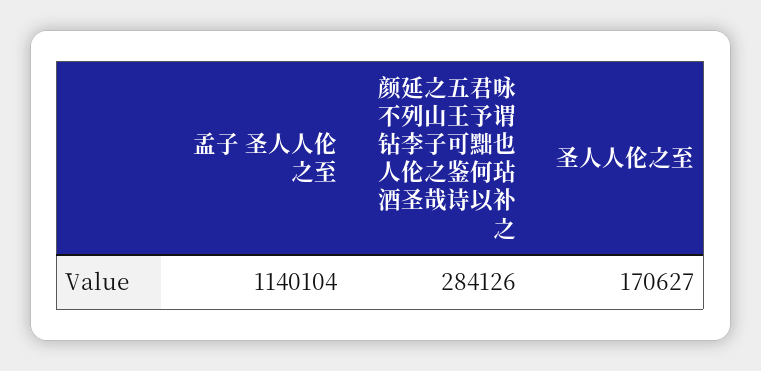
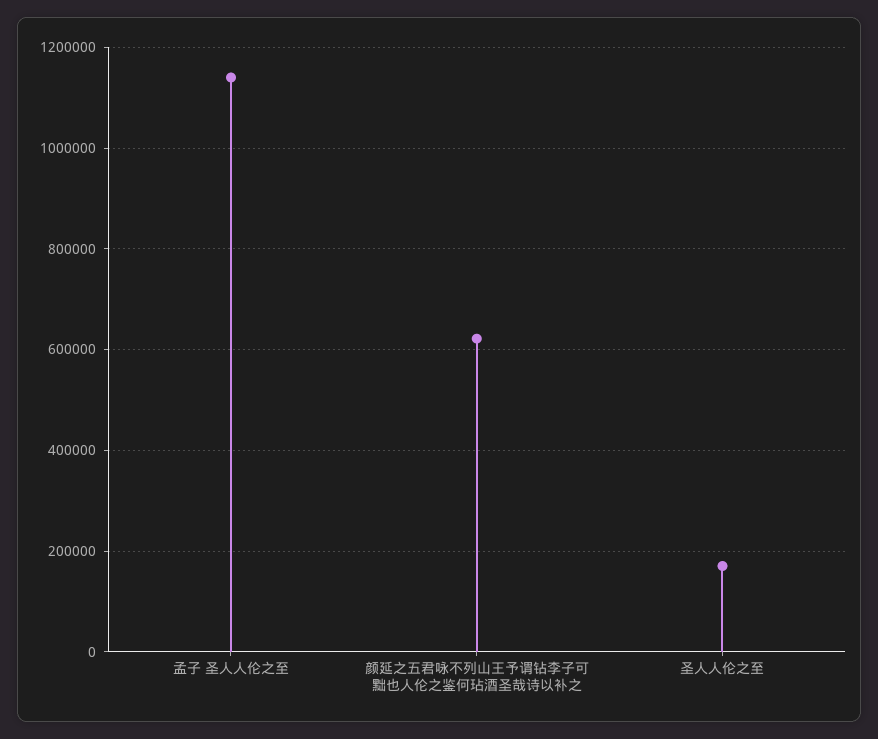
颜延之五君咏不列山王予谓钻李子可黜也人伦之鉴何玷酒圣哉诗以补之: 284126 -> 620000

